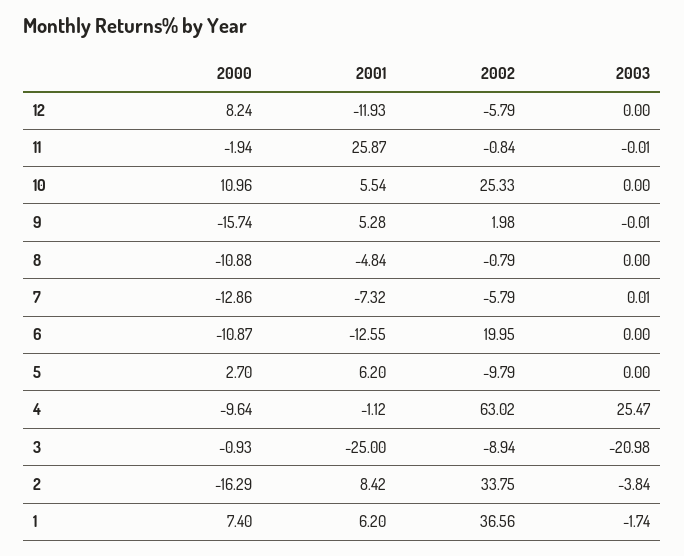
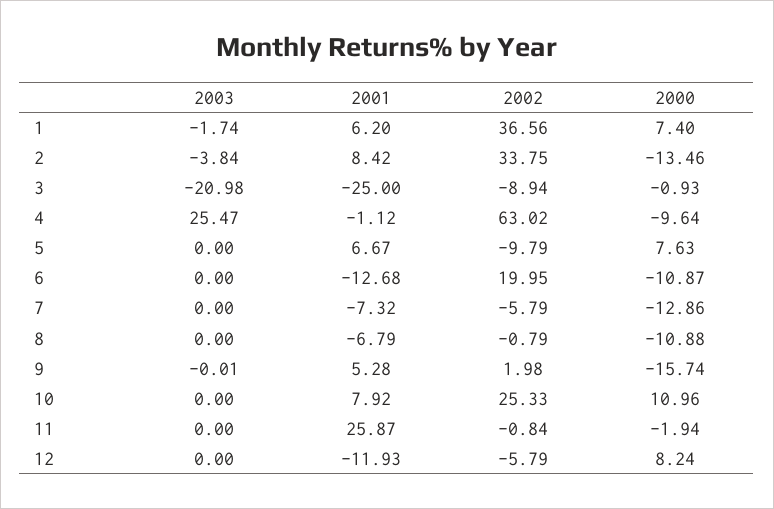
2003, 11: -0.01 -> 0
2001, 10: 5.54 -> 7.92
2001, 8: -4.84 -> -6.79
2003, 7: 0.01 -> 0
2001, 6: -12.55 -> -12.68
2000, 5: 2.7 -> 7.63
2001, 5: 6.2 -> 6.67
2000, 2: -16.29 -> -13.46

